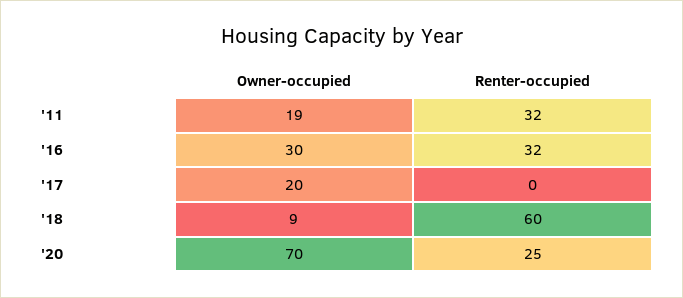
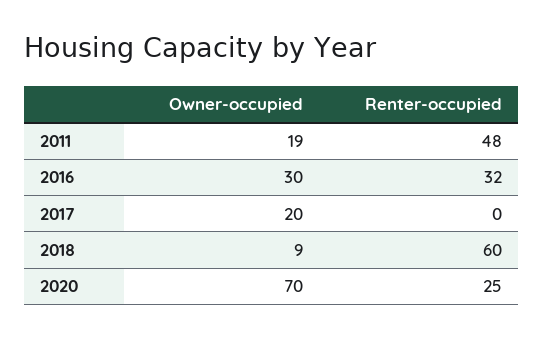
Renter-occupied, '11: 32 -> 48

